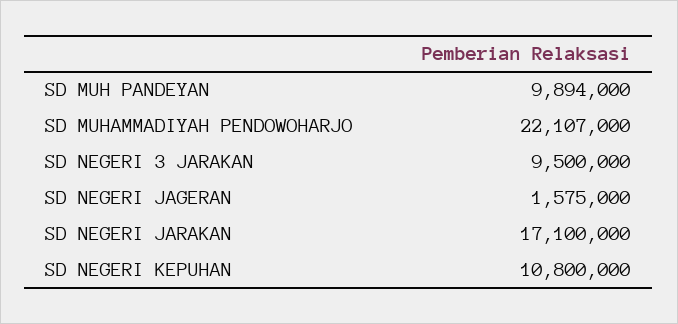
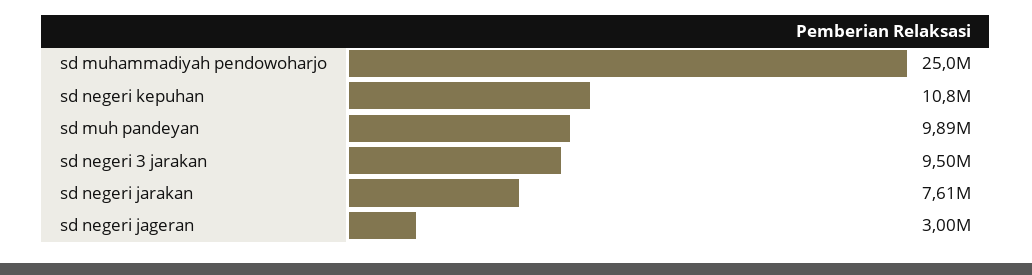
SD MUHAMMADIYAH PENDOWOHARJO: 22107000 -> 25000000
SD NEGERI JAGERAN: 1575000 -> 3000000
SD NEGERI JARAKAN: 17100000 -> 7610000

